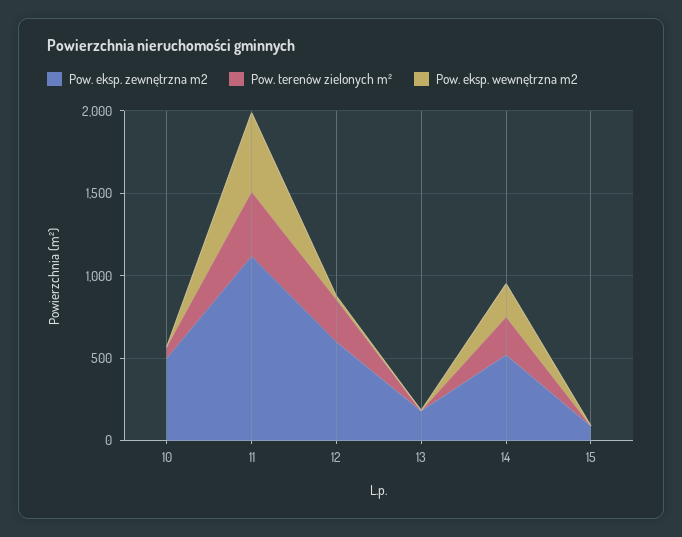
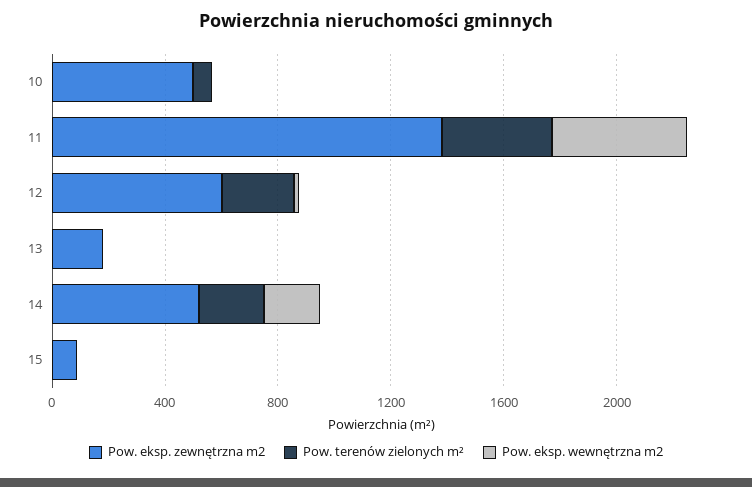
Pow. eksp. zewnętrzna m2, 11: 1100 -> 1400

